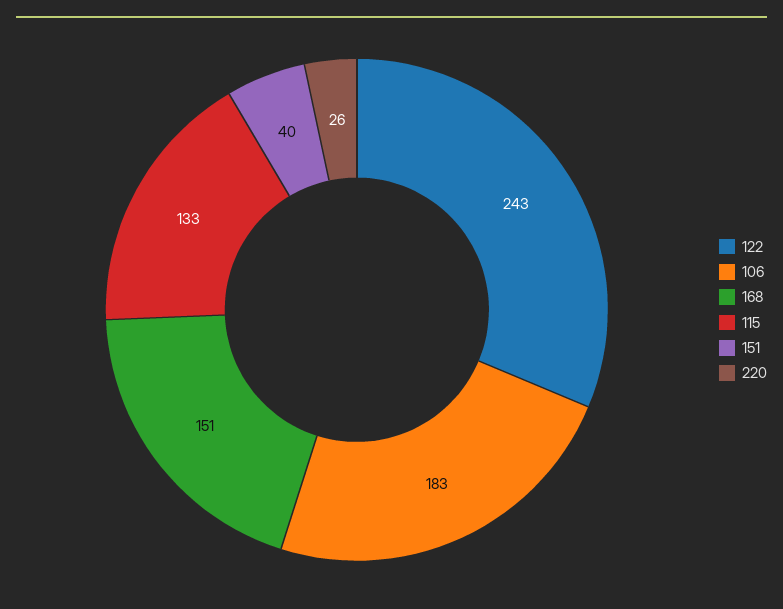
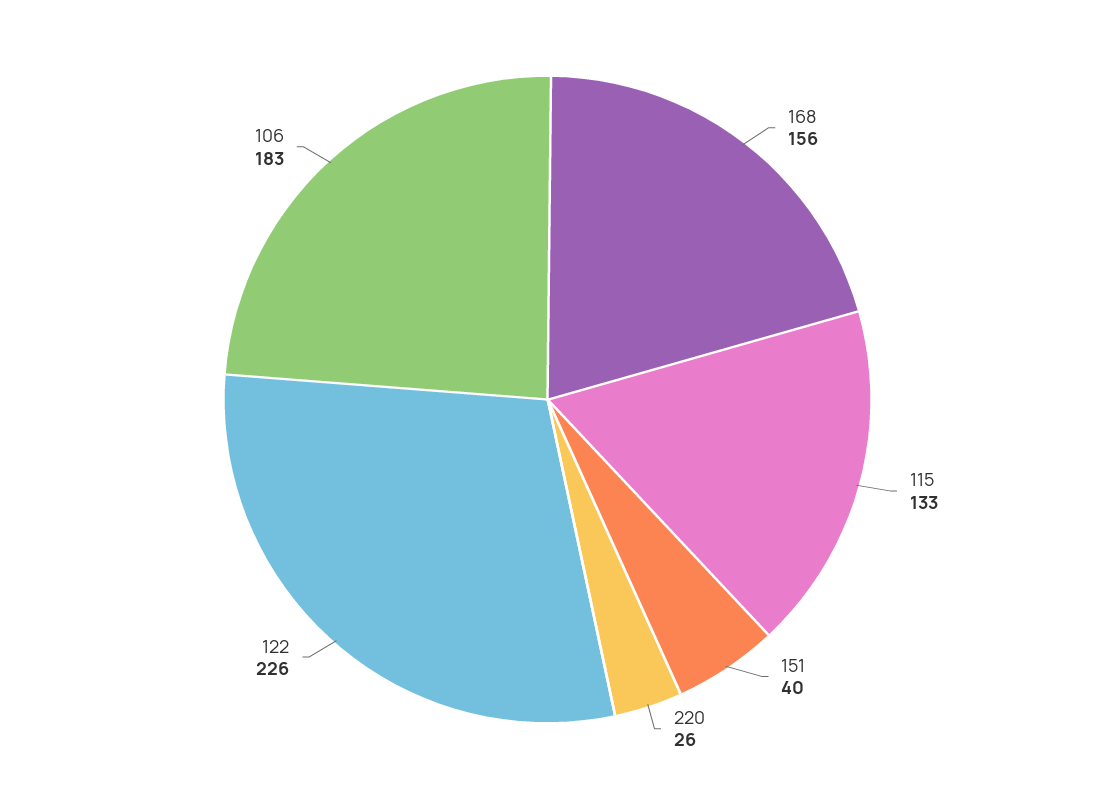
122: 243 -> 226
168: 151 -> 156

